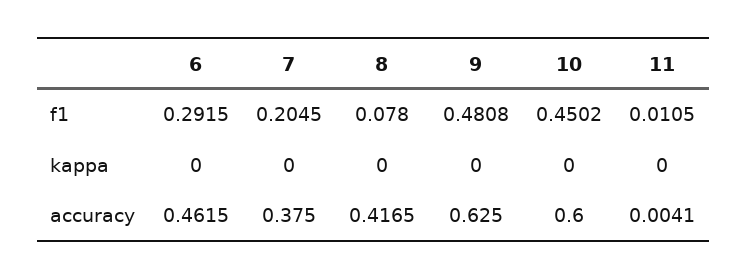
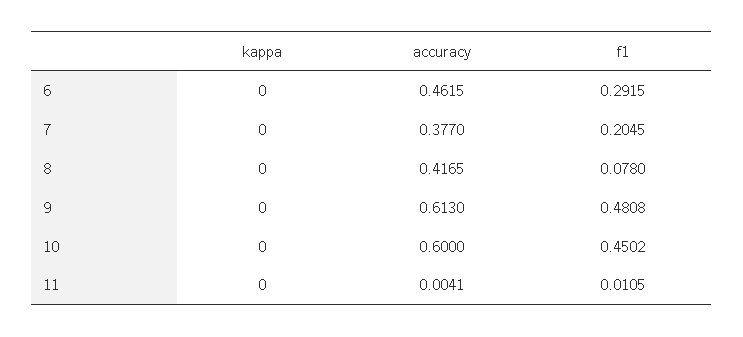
7, accuracy: 0.375 -> 0.377
9, accuracy: 0.625 -> 0.613

